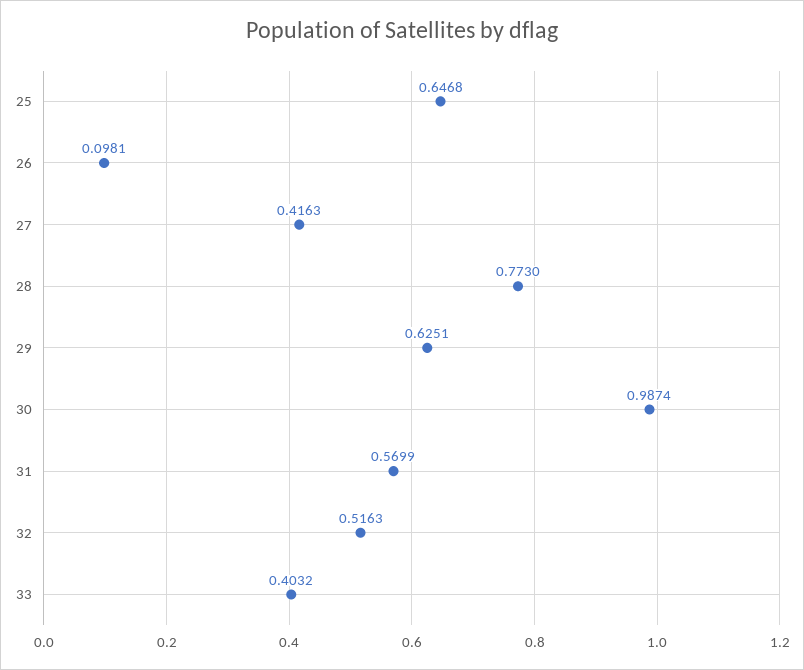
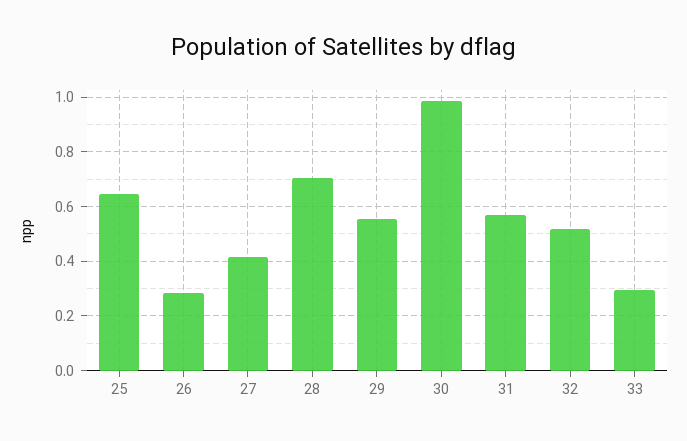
26: 0.0981 -> 0.275
28: 0.773 -> 0.7
29: 0.6251 -> 0.55
33: 0.4032 -> 0.3

